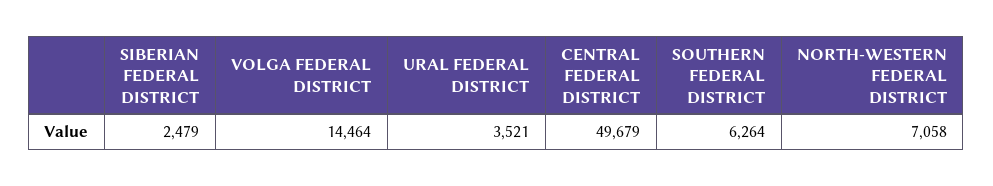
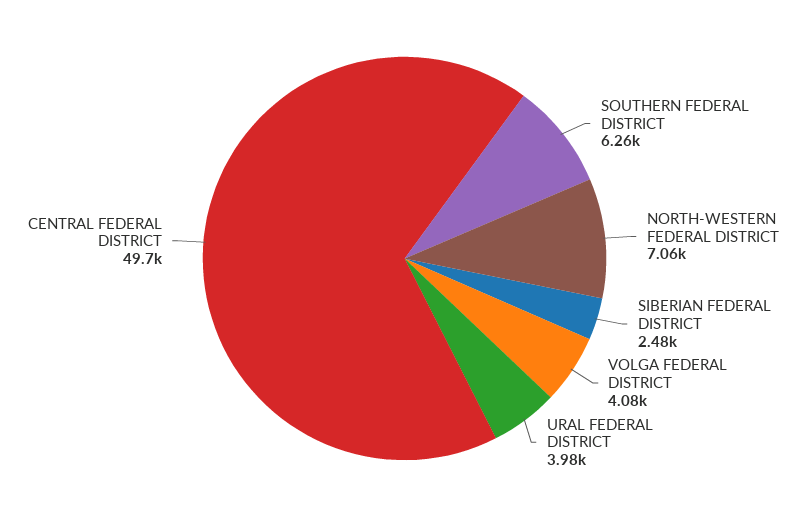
VOLGA FEDERAL DISTRICT: 14464 -> 4080
URAL FEDERAL DISTRICT: 3521 -> 3980

